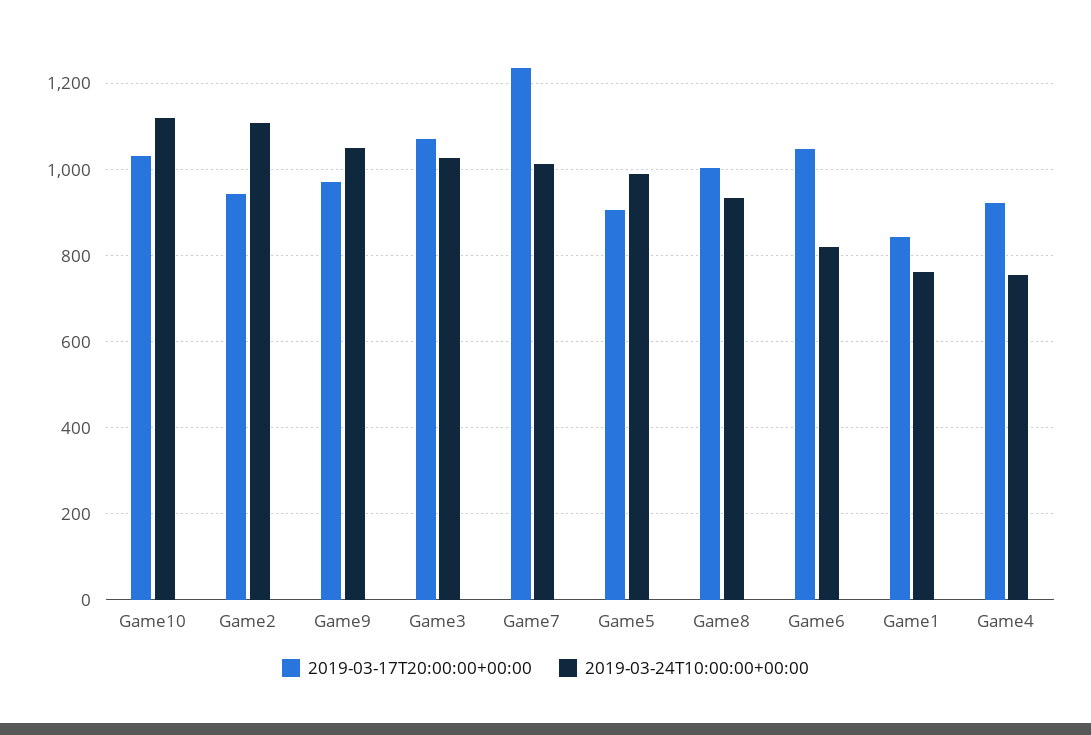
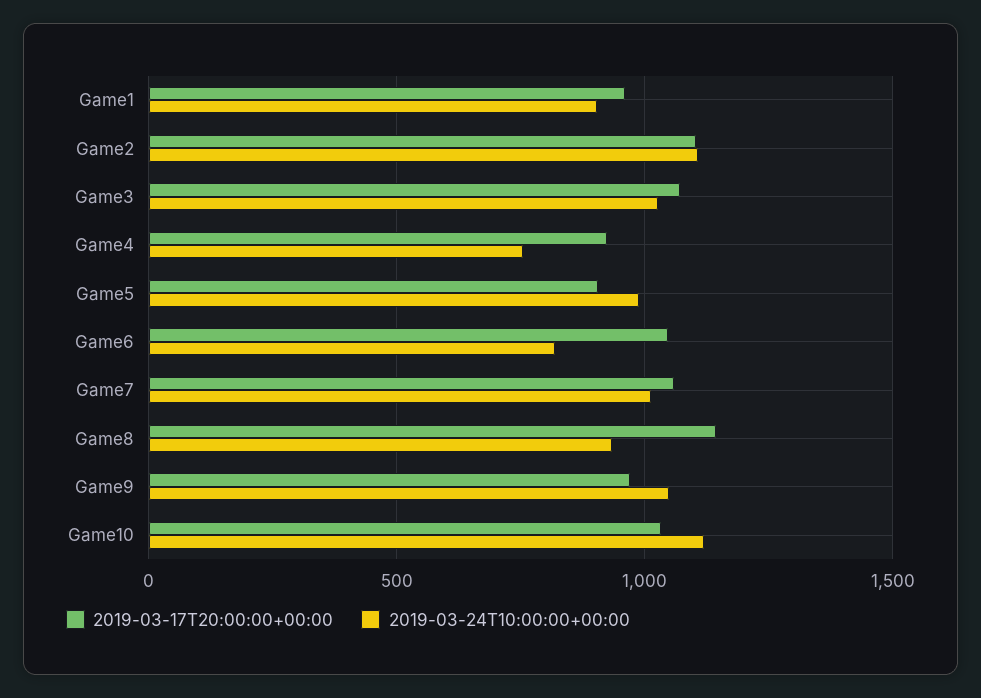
2019-03-17T20:00:00+00:00, Game2: 940 -> 1100
2019-03-17T20:00:00+00:00, Game7: 1240 -> 1050
2019-03-17T20:00:00+00:00, Game8: 1000 -> 1150
2019-03-17T20:00:00+00:00, Game1: 840 -> 950
2019-03-24T10:00:00+00:00, Game1: 760 -> 900

